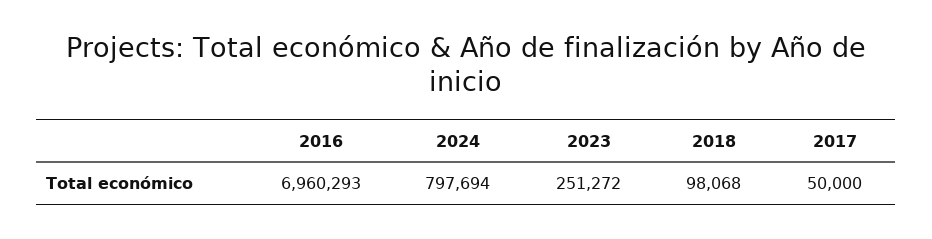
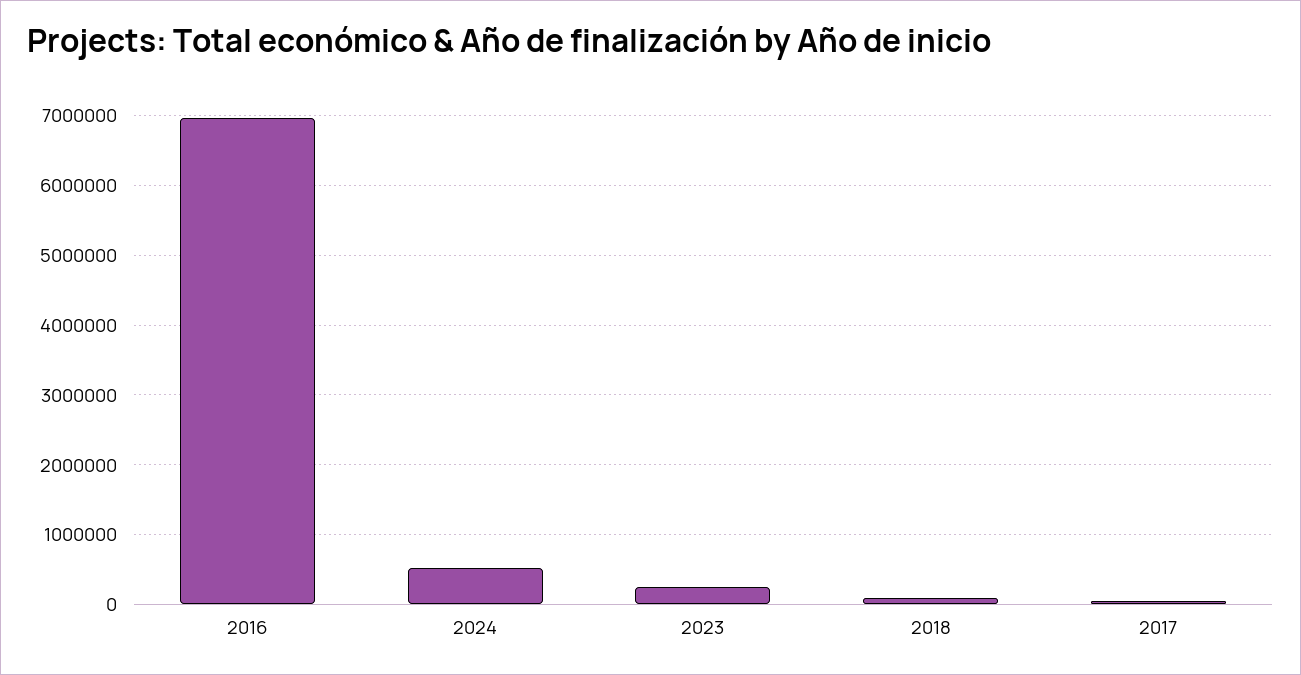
2024: 797694 -> 500000

